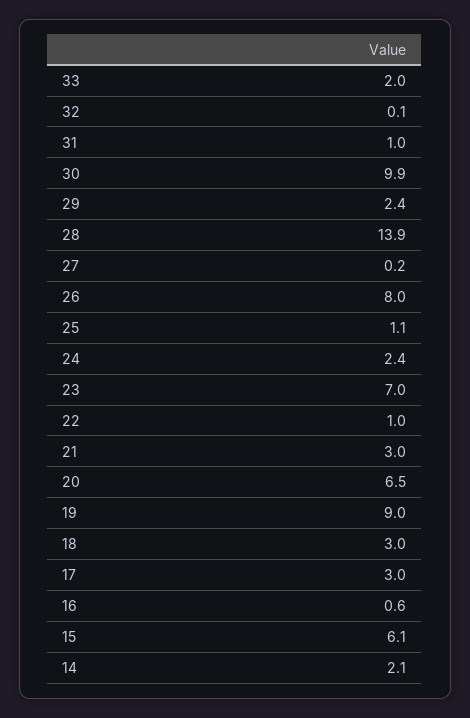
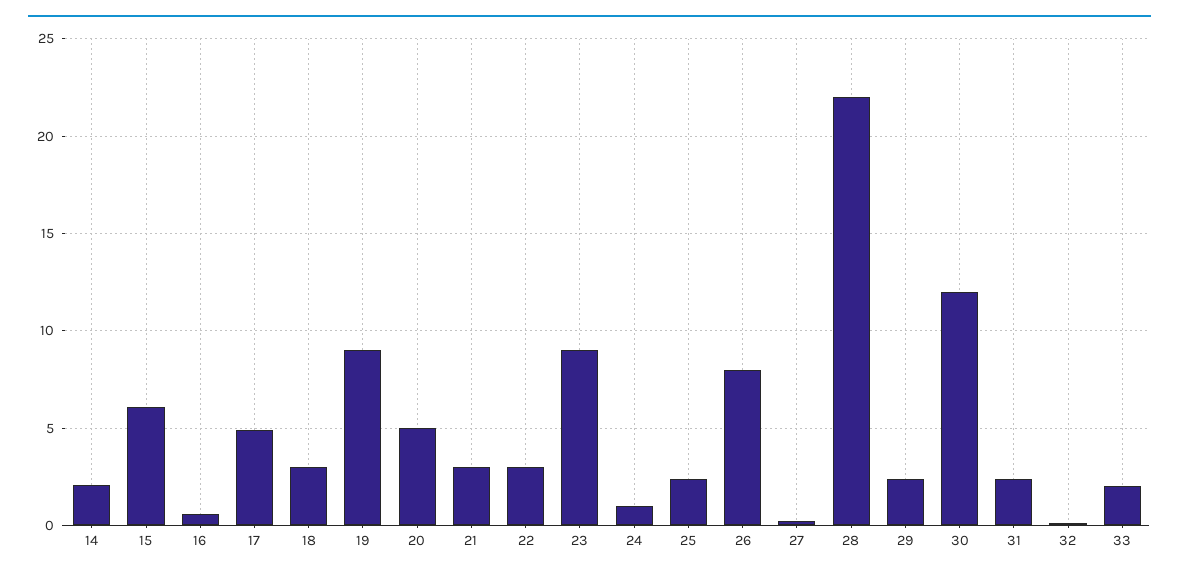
31: 1 -> 2.5
30: 9.9 -> 12
28: 13.9 -> 22
25: 1.1 -> 2.5
24: 2.4 -> 1
23: 7 -> 9
22: 1 -> 3
20: 6.5 -> 5
17: 3 -> 5

